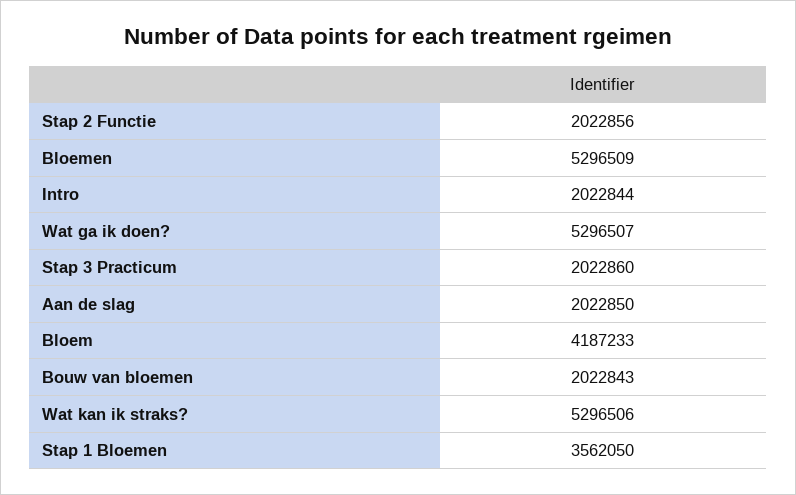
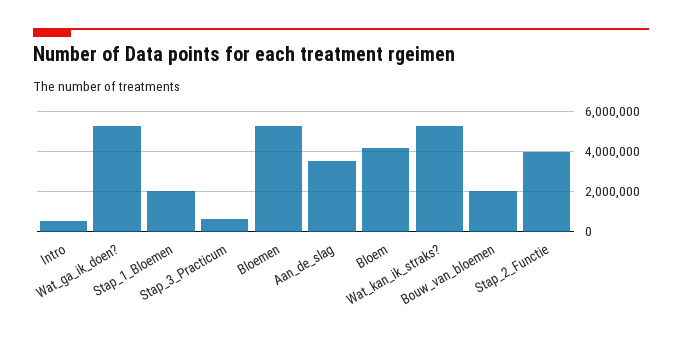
Stap 2 Functie: 2022856 -> 4000000
Intro: 2022844 -> 500000
Stap 3 Practicum: 2022860 -> 500000
Aan de slag: 2022850 -> 3500000
Stap 1 Bloemen: 3562050 -> 2000000

